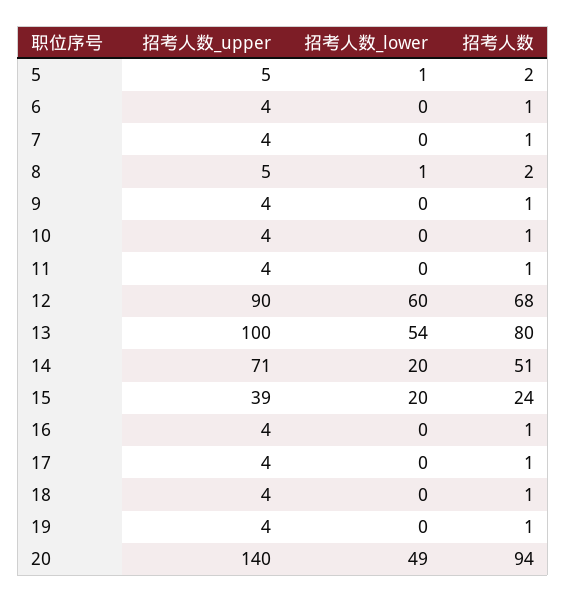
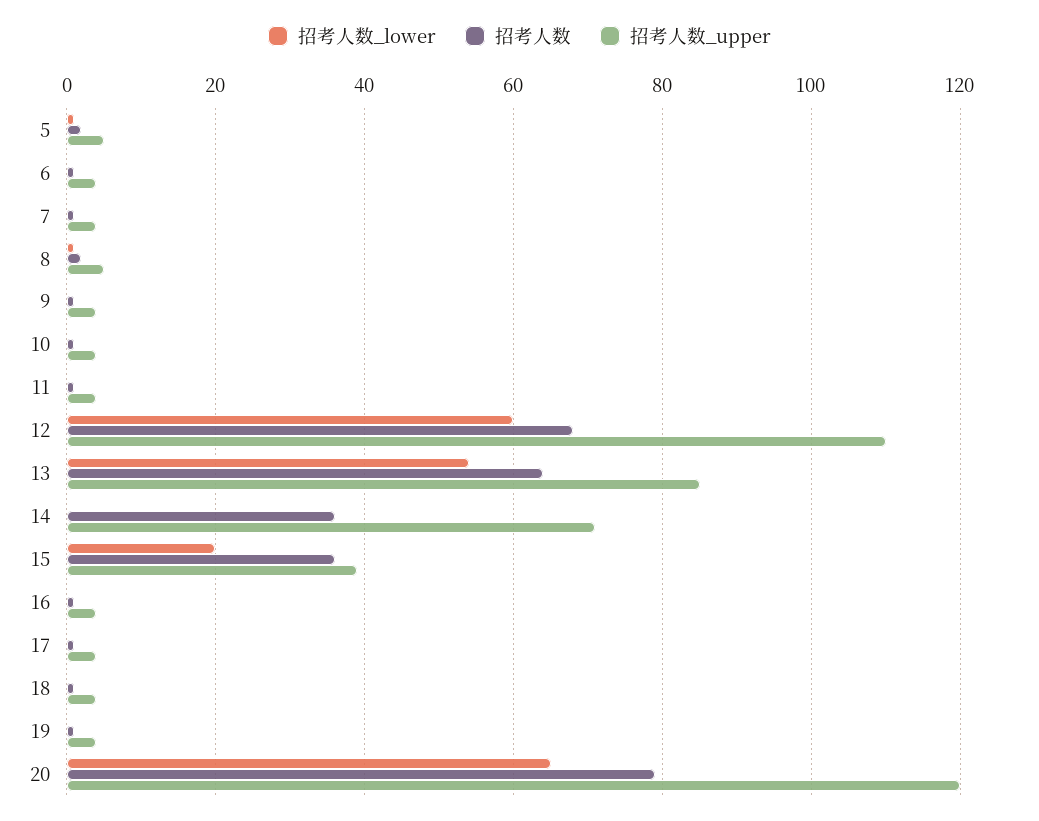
招考人数_upper, 12: 90 -> 110
招考人数_upper, 13: 100 -> 85
招考人数, 13: 80 -> 65
招考人数_lower, 14: 20 -> 0
招考人数, 14: 51 -> 35
招考人数, 15: 24 -> 35
招考人数_upper, 20: 140 -> 120
招考人数_lower, 20: 49 -> 65
招考人数, 20: 94 -> 80

